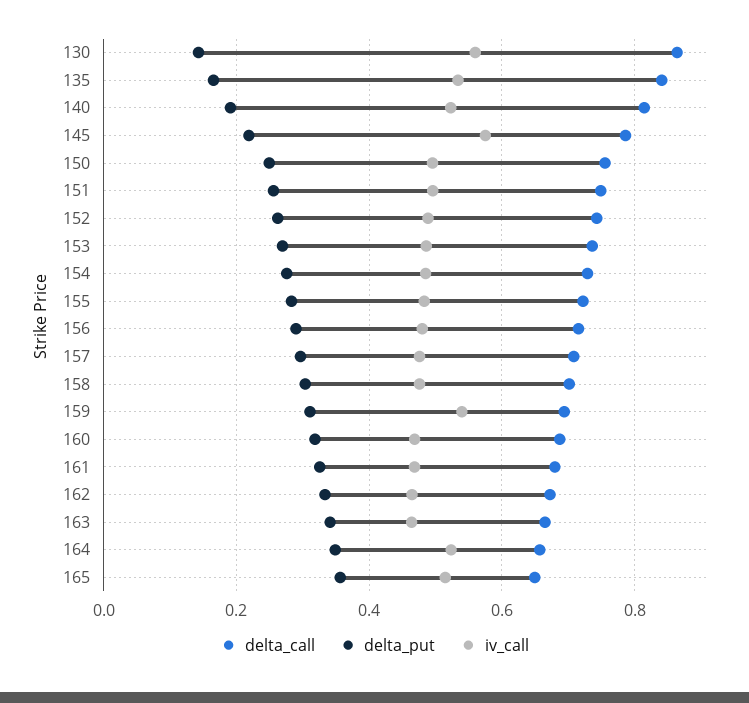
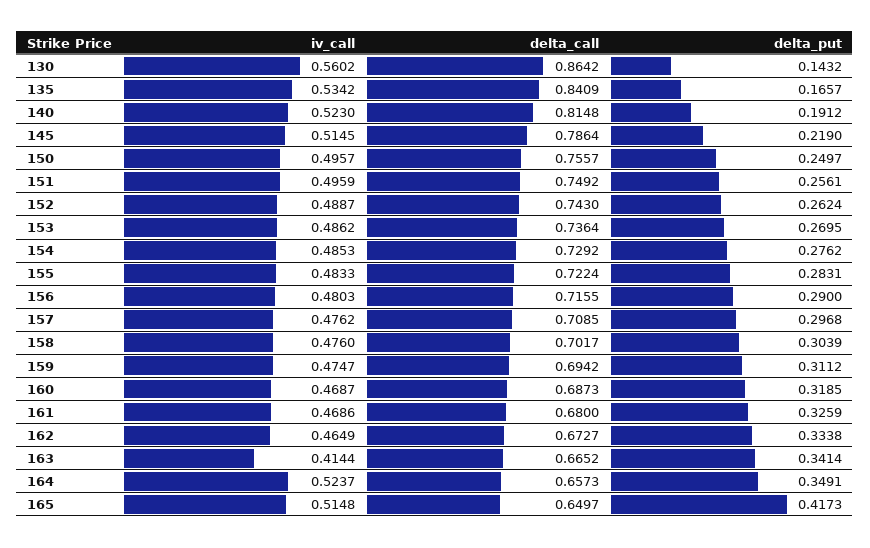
iv_call, 145: 0.58 -> 0.5145
iv_call, 159: 0.54 -> 0.4747
iv_call, 163: 0.46 -> 0.4144
delta_put, 165: 0.36 -> 0.4173

